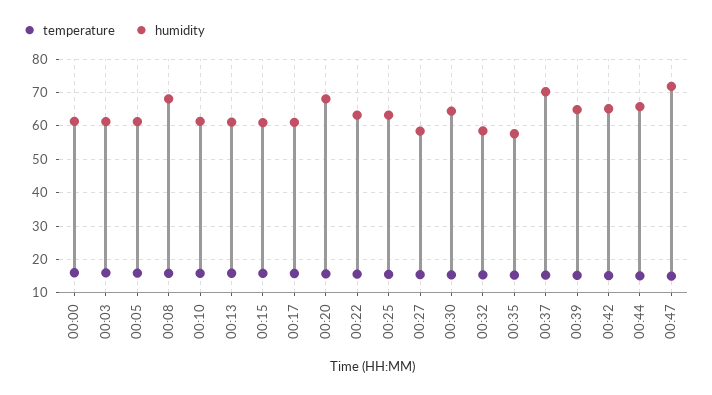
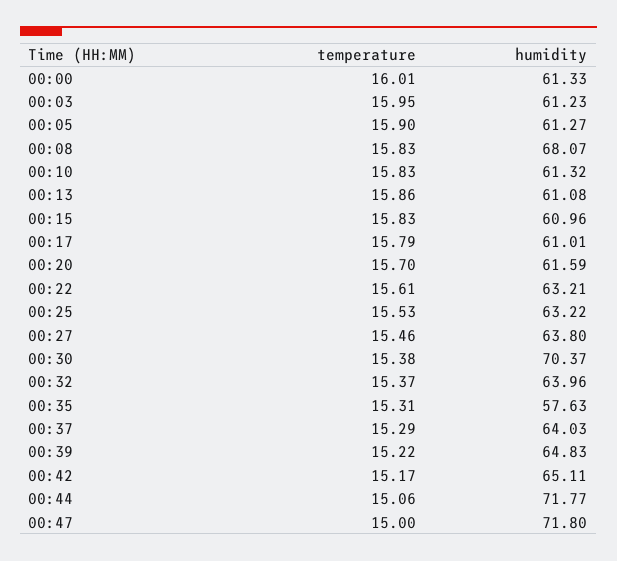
humidity, 00:20: 68 -> 61.59
humidity, 00:27: 58 -> 63.8
humidity, 00:30: 64 -> 70.37
humidity, 00:32: 58 -> 63.96
humidity, 00:37: 70 -> 64.03
humidity, 00:44: 66 -> 71.77

